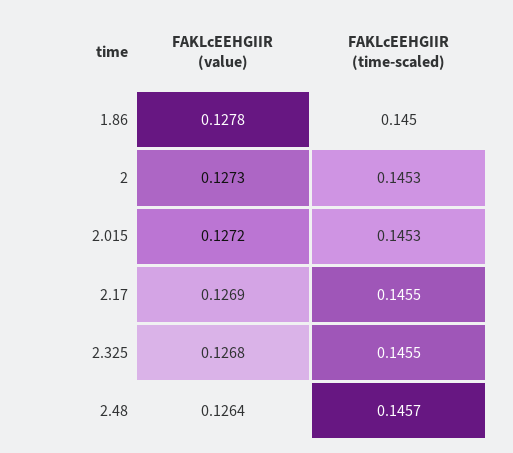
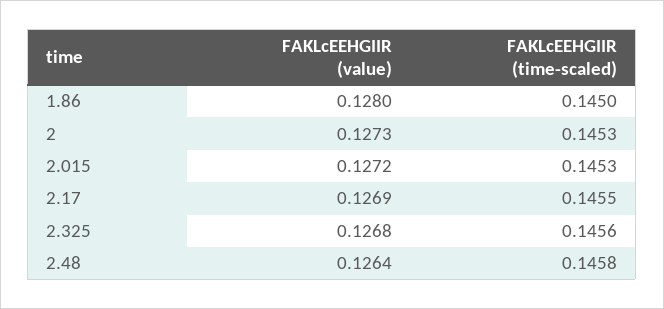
FAKLcEEHGIIR (value), 1.86: 0.1278 -> 0.128
FAKLcEEHGIIR (time-scaled), 2.325: 0.1455 -> 0.1456
FAKLcEEHGIIR (time-scaled), 2.48: 0.1457 -> 0.1458

